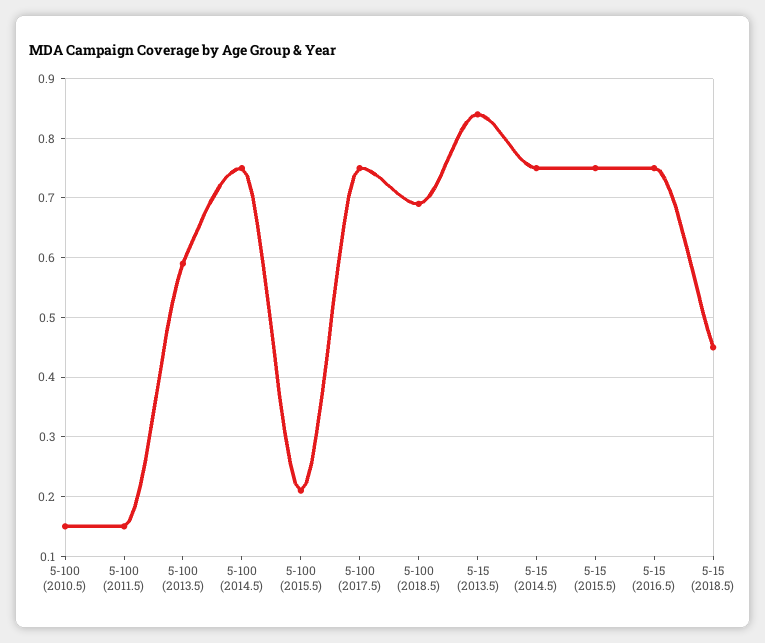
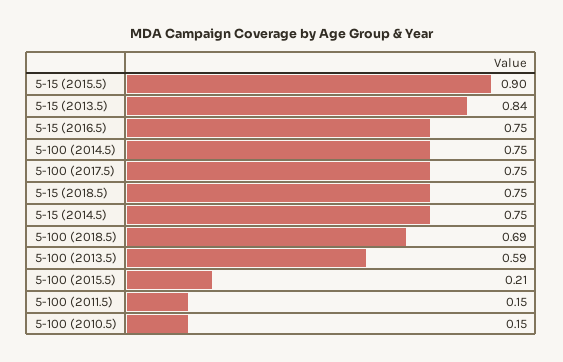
5-15 (2015.5): 0.75 -> 0.9
5-15 (2018.5): 0.45 -> 0.75

